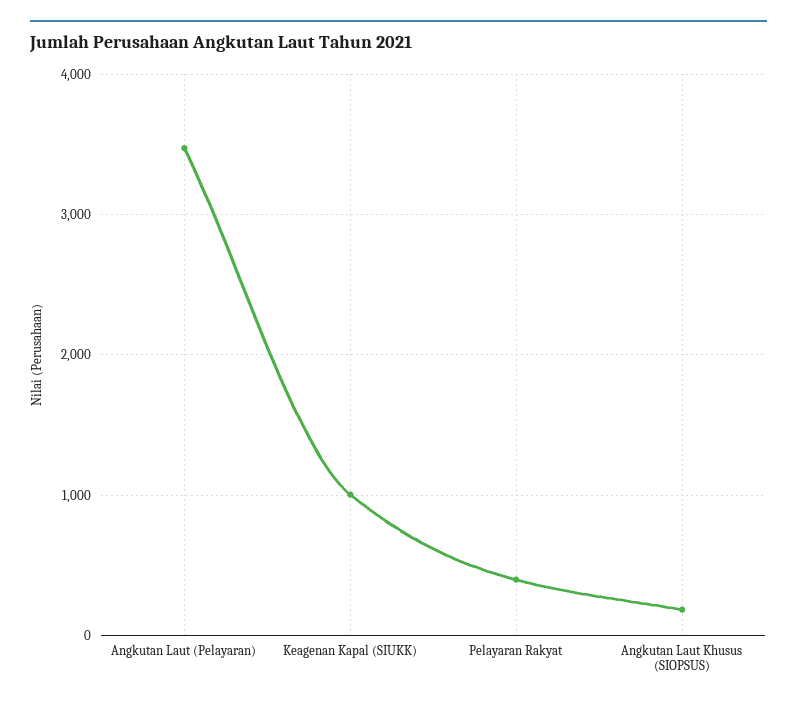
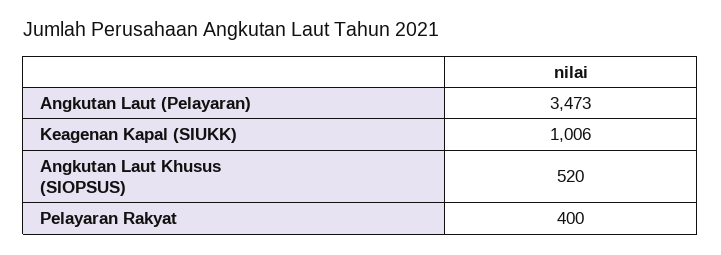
Angkutan Laut Khusus (SIOPSUS): 200 -> 520

